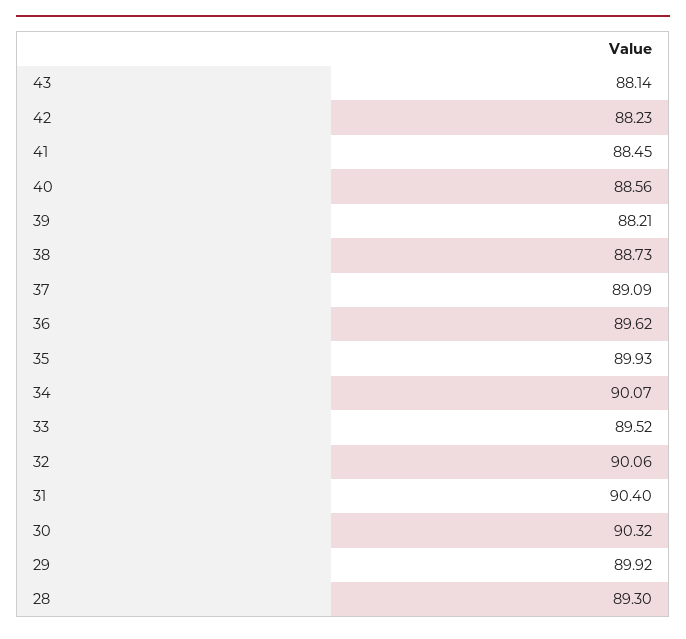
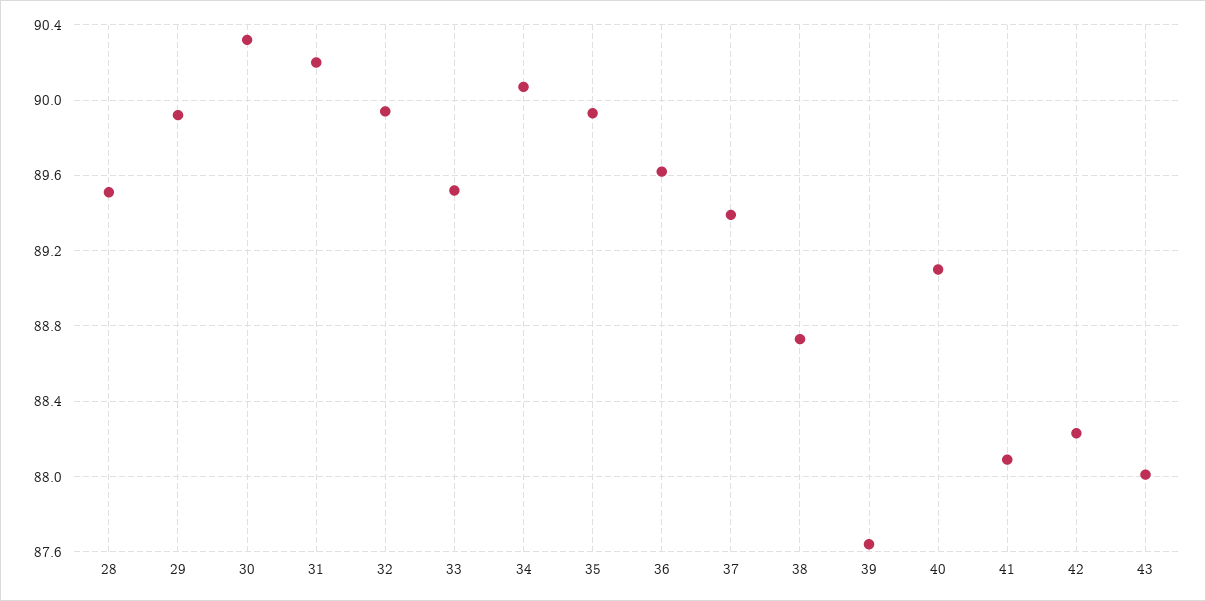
43: 88.14 -> 88
41: 88.45 -> 88.1
40: 88.56 -> 89.1
39: 88.21 -> 87.65
37: 89.09 -> 89.4
32: 90.06 -> 89.95
31: 90.4 -> 90.2
28: 89.3 -> 89.5

